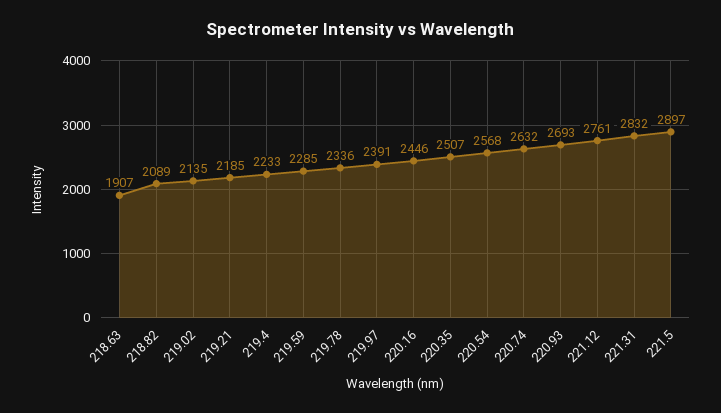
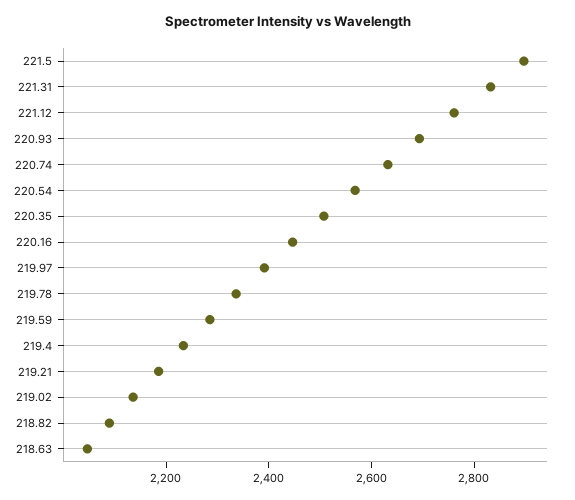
218.63: 1907 -> 2050

